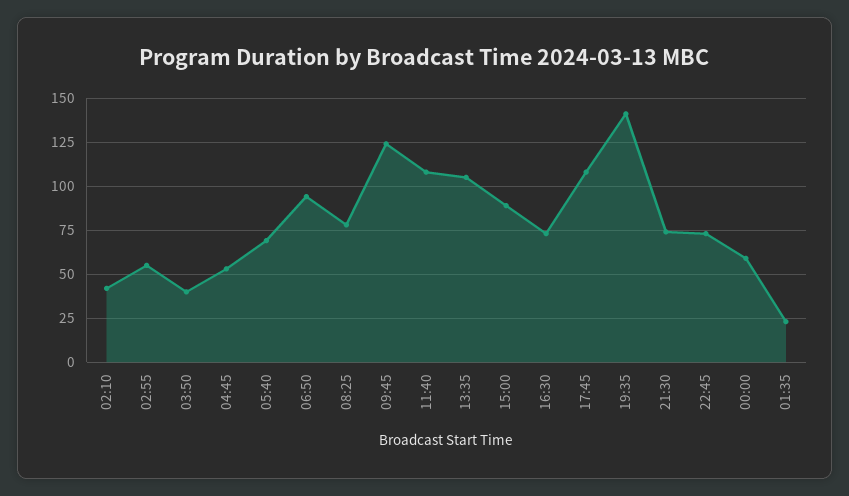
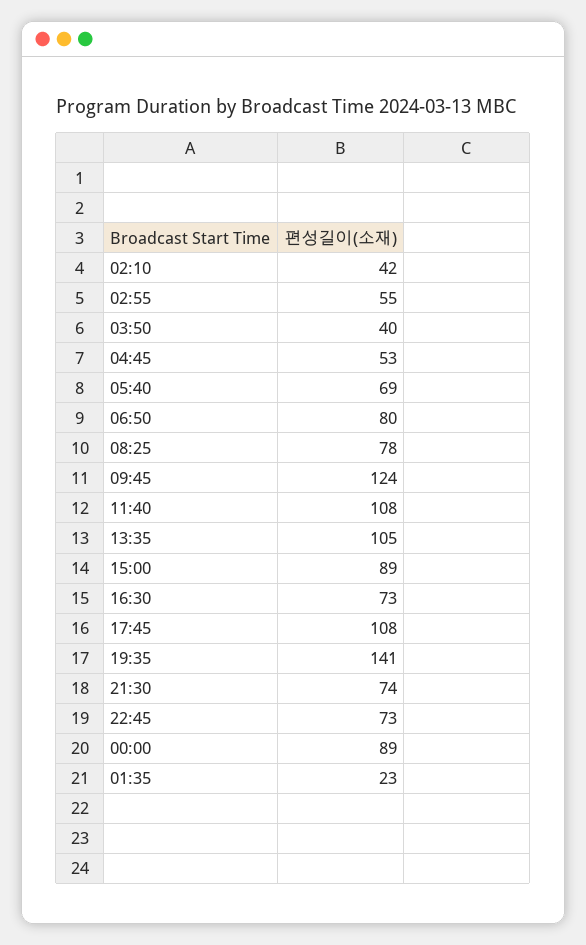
06:50: 95 -> 80
00:00: 60 -> 89

